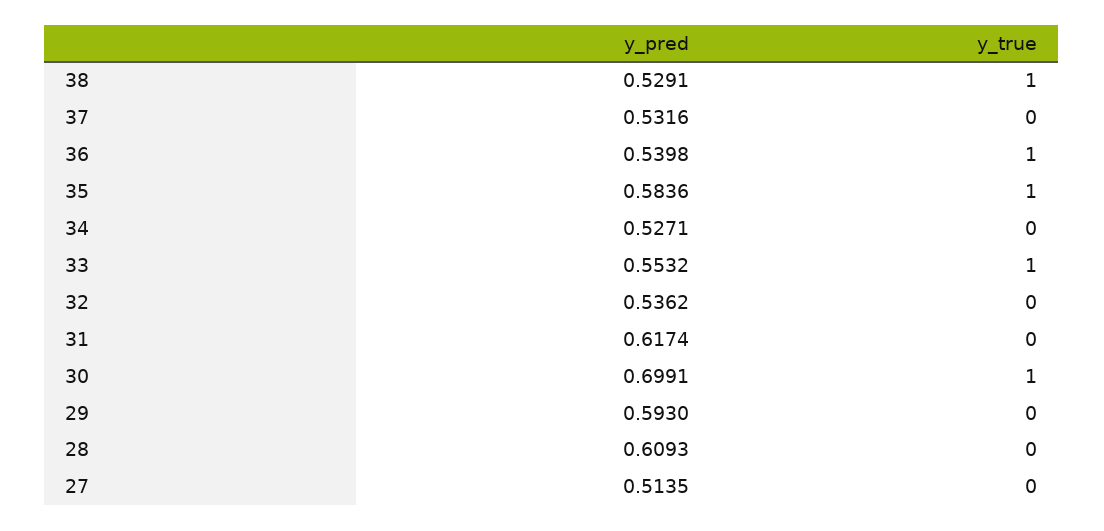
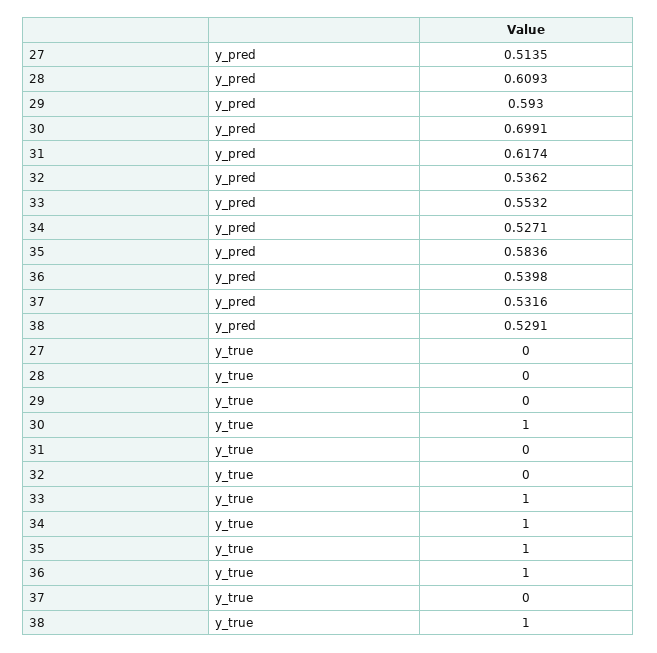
y_true, 34: 0 -> 1

